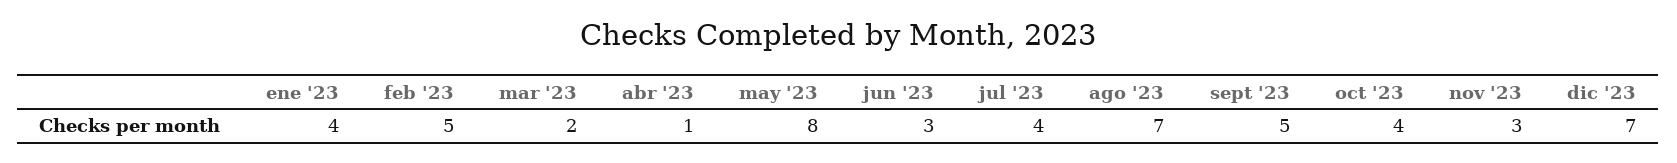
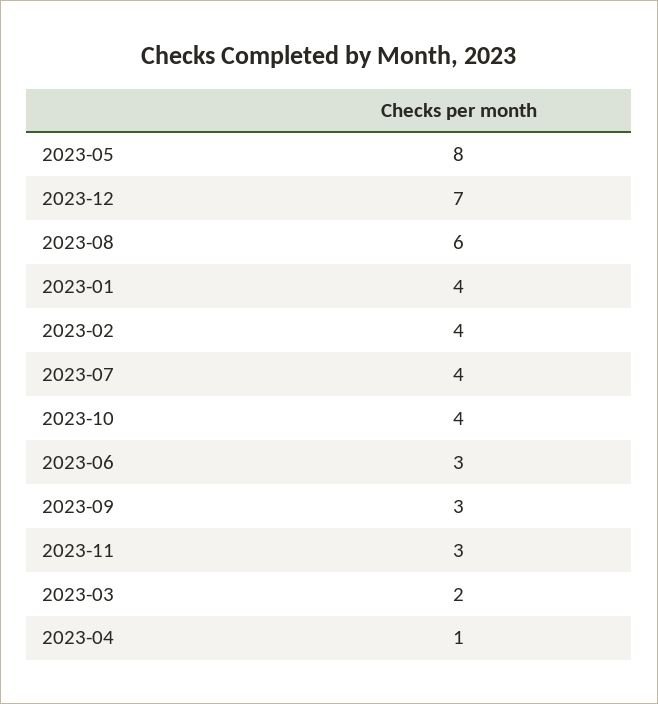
feb '23: 5 -> 4
ago '23: 7 -> 6
sept '23: 5 -> 3

